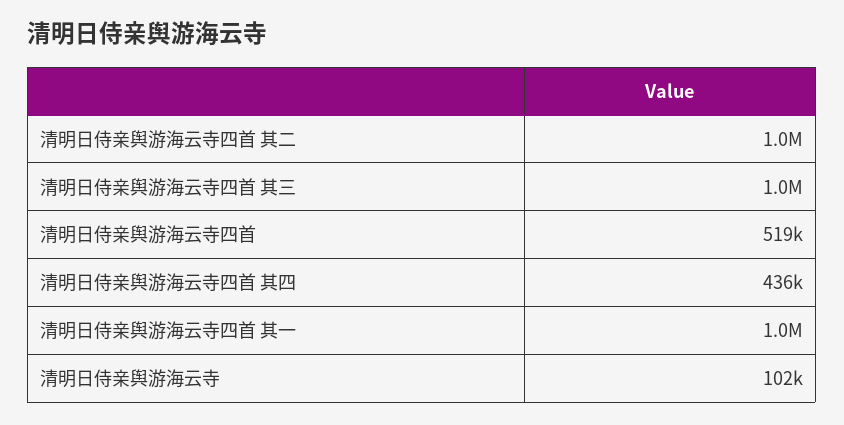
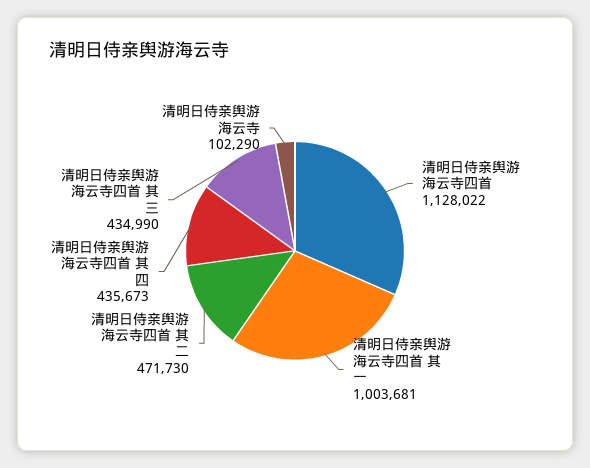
清明日侍亲舆游海云寺四首 其二: 1000000 -> 471730
清明日侍亲舆游海云寺四首 其三: 1000000 -> 434990
清明日侍亲舆游海云寺四首: 519000 -> 1128022

